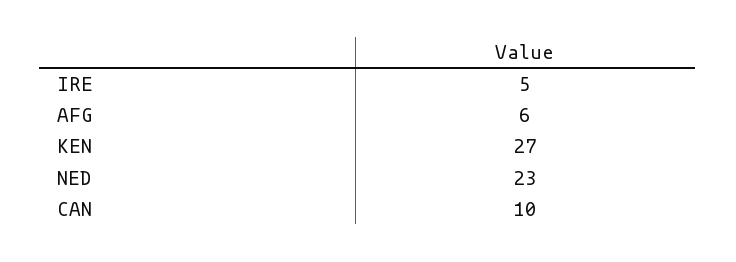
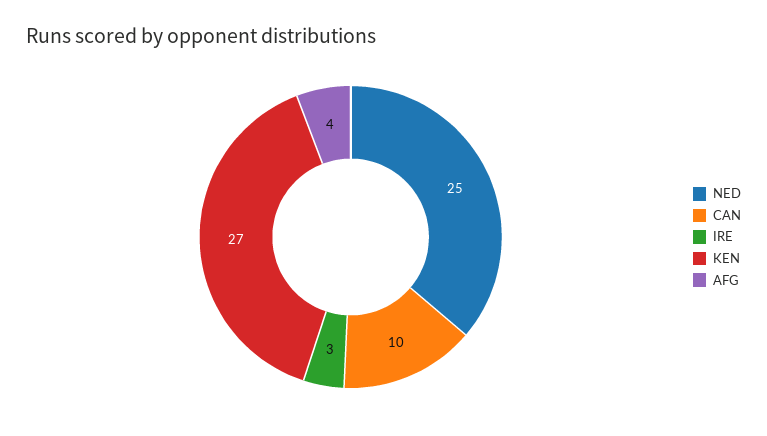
IRE: 5 -> 3
AFG: 6 -> 4
NED: 23 -> 25

